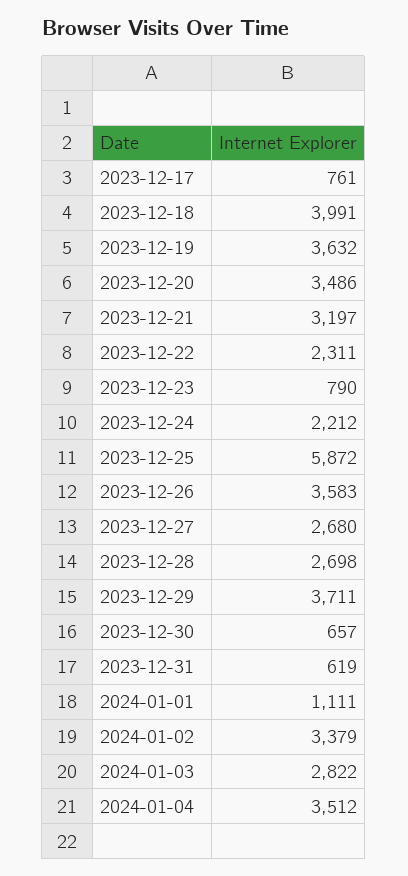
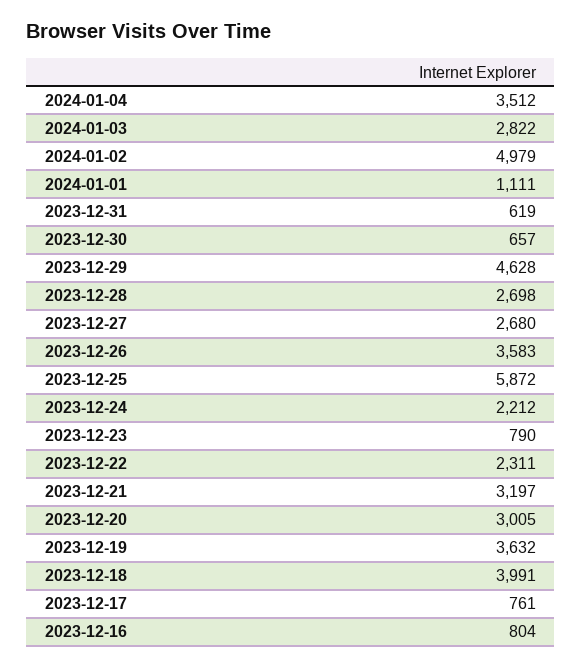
2023-12-20: 3486 -> 3005
2023-12-29: 3711 -> 4628
2024-01-02: 3379 -> 4979
2023-12-16: none -> 804

